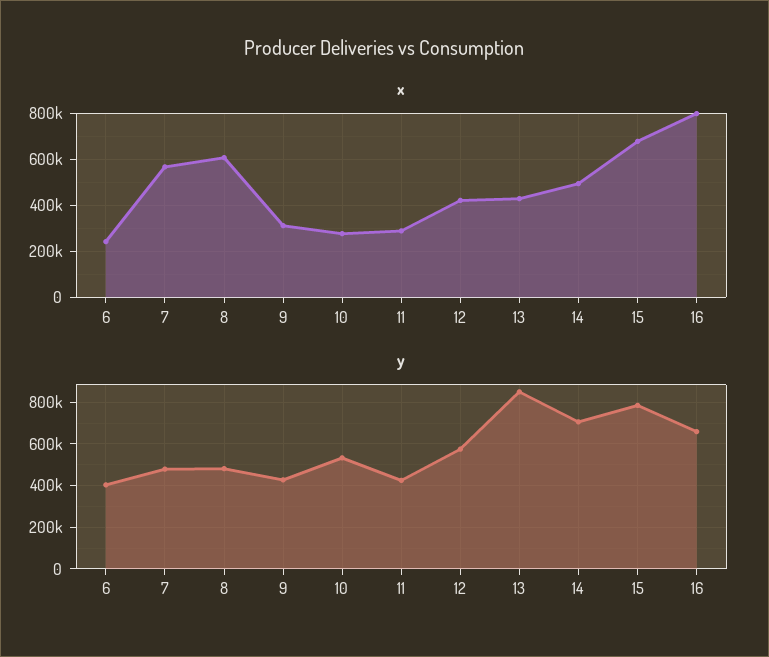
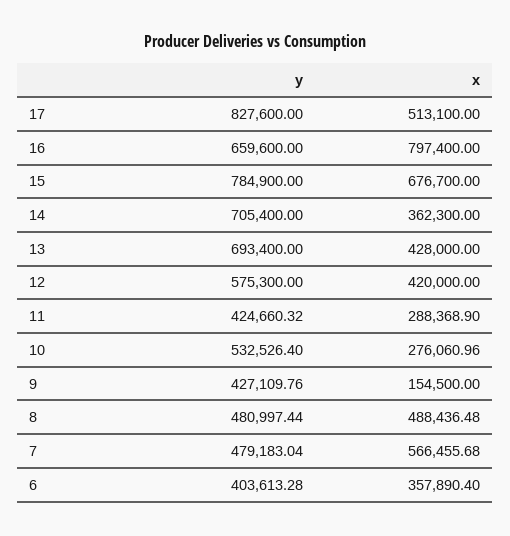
x, 6: 250000 -> 357890.4
x, 8: 600000 -> 488436.48
x, 9: 300000 -> 154500
x, 14: 500000 -> 362300
y, 13: 850000 -> 693400
y, 17: none -> 827600
x, 17: none -> 513100

